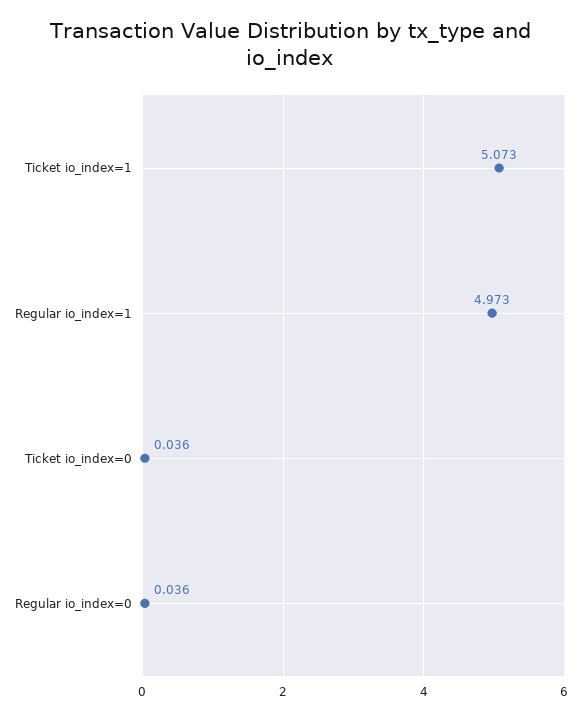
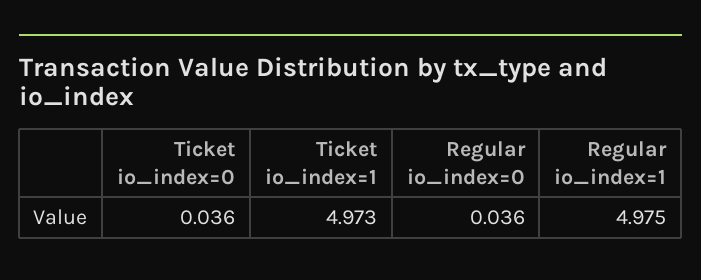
Ticket io_index=1: 5.073 -> 4.973
Regular io_index=1: 4.973 -> 4.975

